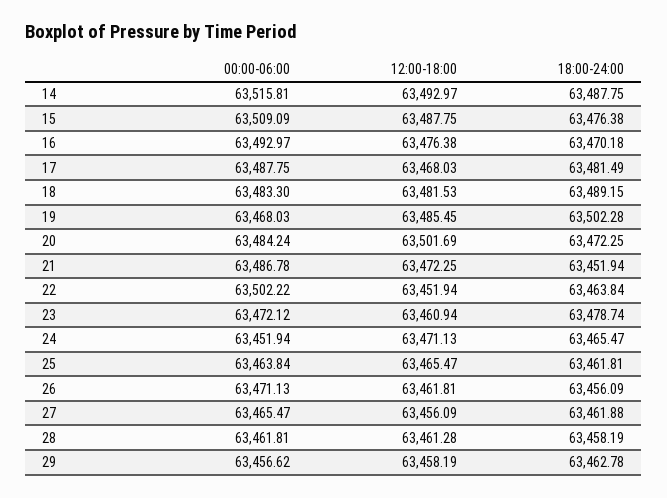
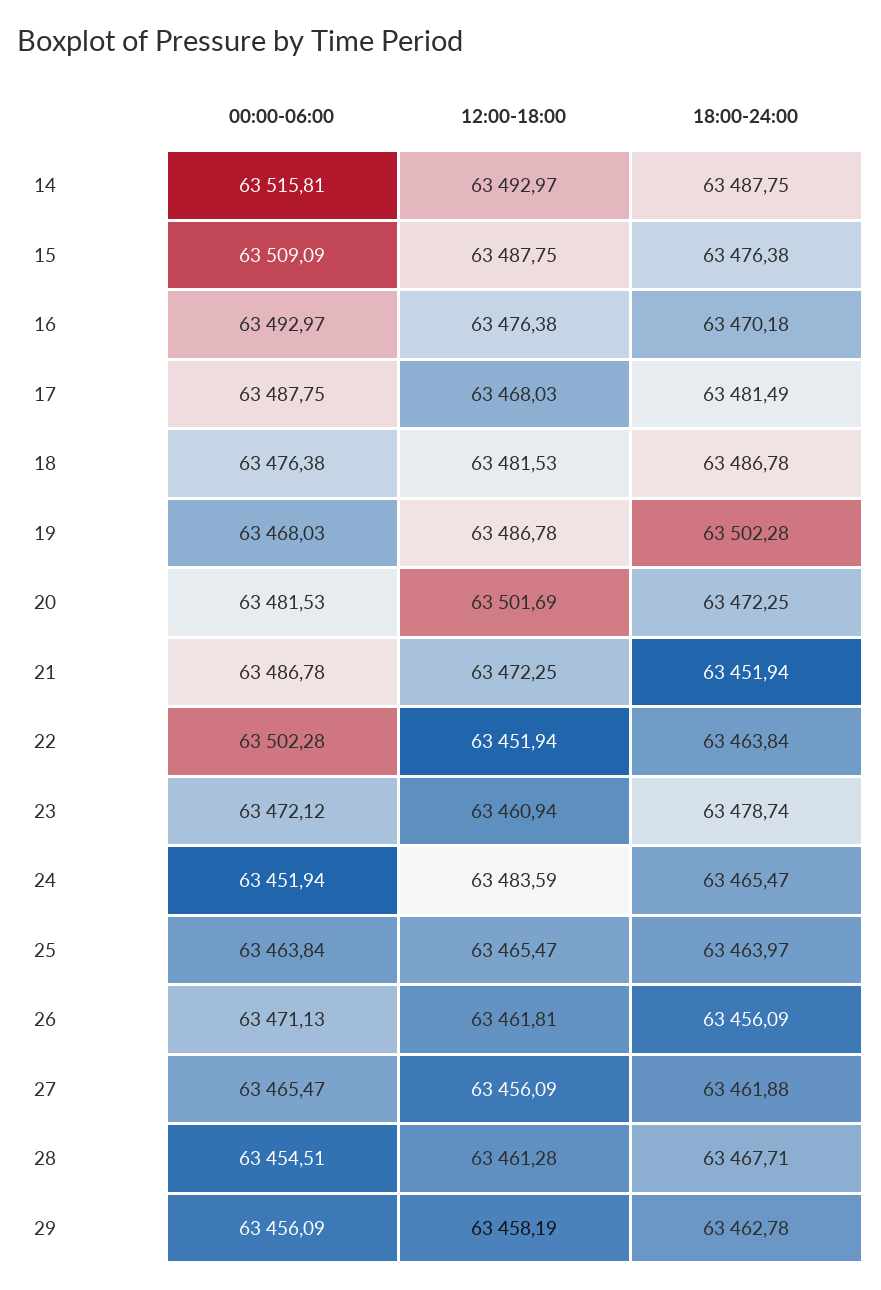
00:00-06:00, 18: 63483.3 -> 63476.38
18:00-24:00, 18: 63489.15 -> 63486.78
12:00-18:00, 19: 63485.45 -> 63486.78
00:00-06:00, 20: 63484.24 -> 63481.53
00:00-06:00, 22: 63502.22 -> 63502.28
12:00-18:00, 24: 63471.13 -> 63483.59
18:00-24:00, 25: 63461.81 -> 63463.97
00:00-06:00, 28: 63461.81 -> 63454.51
18:00-24:00, 28: 63458.19 -> 63467.71
00:00-06:00, 29: 63456.62 -> 63456.09

